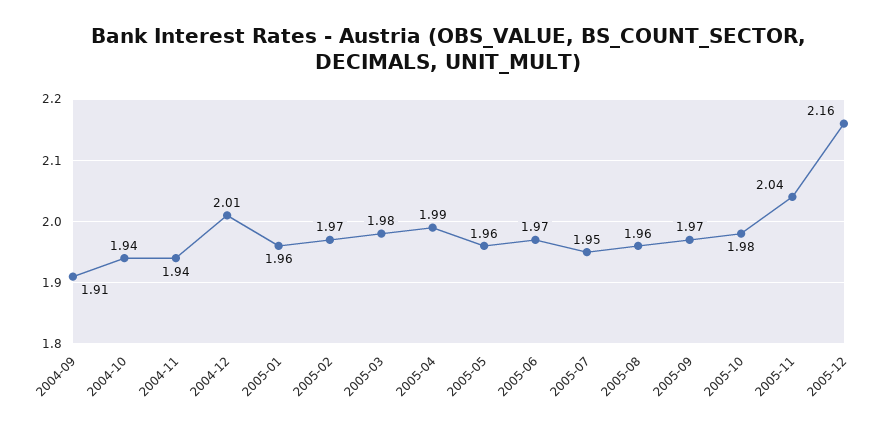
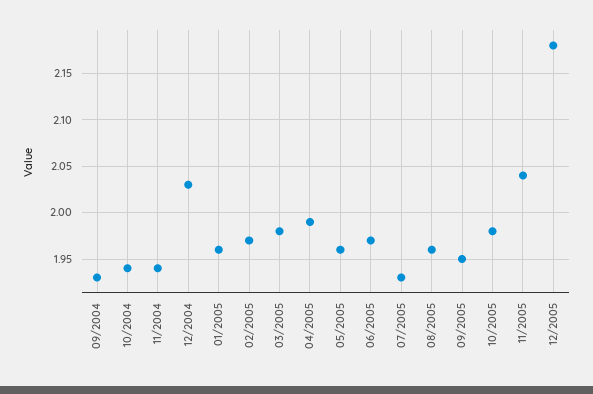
2004-09: 1.91 -> 1.93
2004-12: 2.01 -> 2.03
2005-07: 1.95 -> 1.93
2005-09: 1.97 -> 1.95
2005-12: 2.16 -> 2.18

